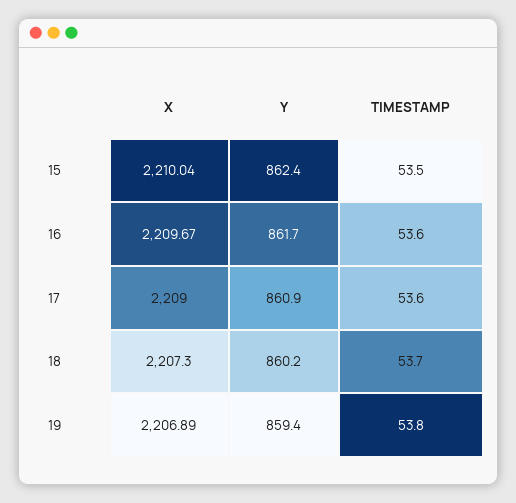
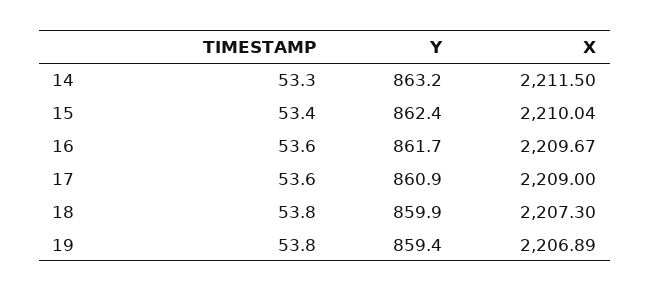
TIMESTAMP, 15: 53.5 -> 53.4
Y, 18: 860.2 -> 859.9
TIMESTAMP, 18: 53.7 -> 53.8
TIMESTAMP, 14: none -> 53.3
Y, 14: none -> 863.2
X, 14: none -> 2211.5

